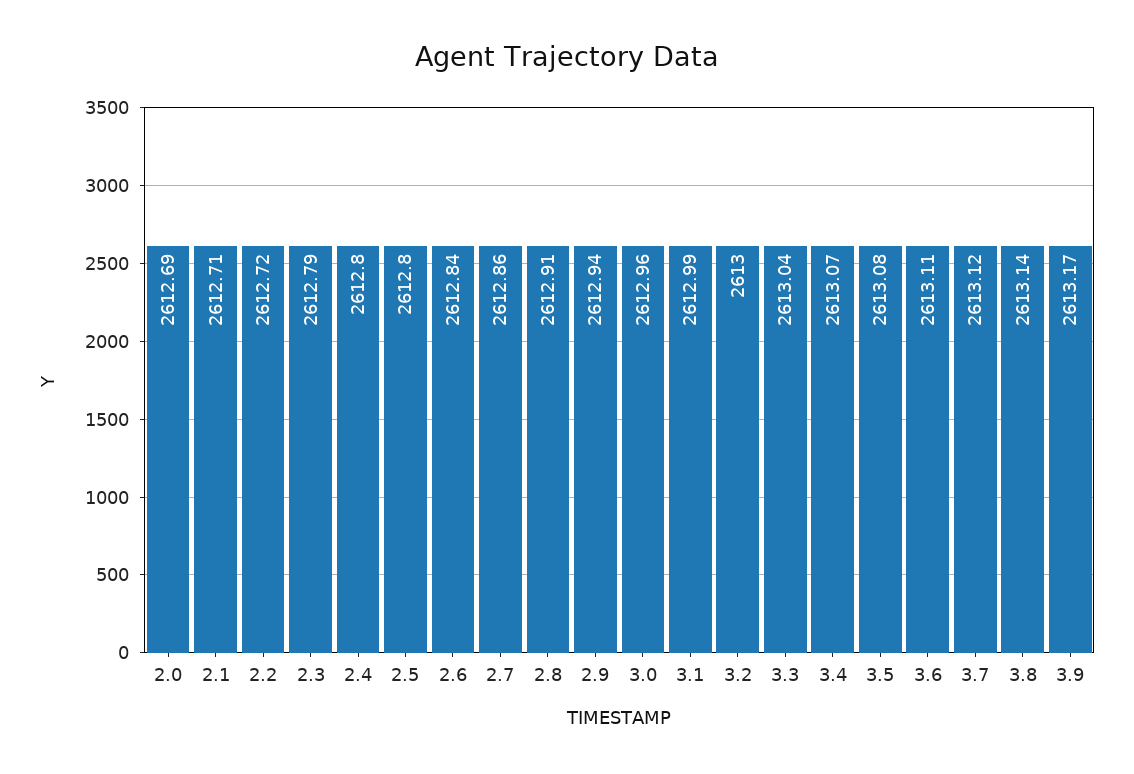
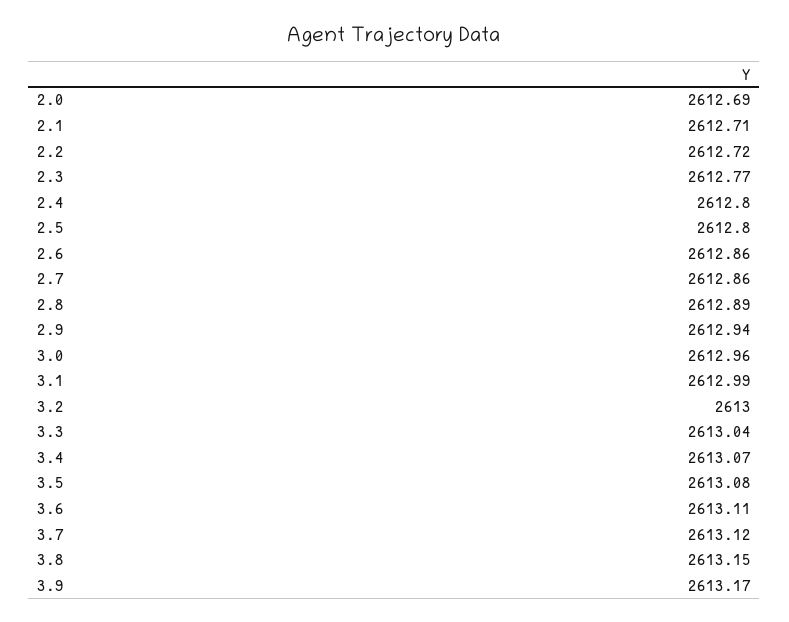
2.3: 2612.79 -> 2612.77
2.6: 2612.84 -> 2612.86
2.8: 2612.91 -> 2612.89
3.8: 2613.14 -> 2613.15

